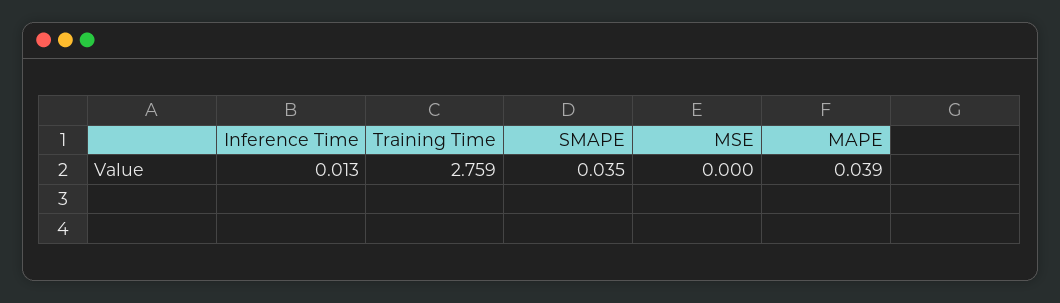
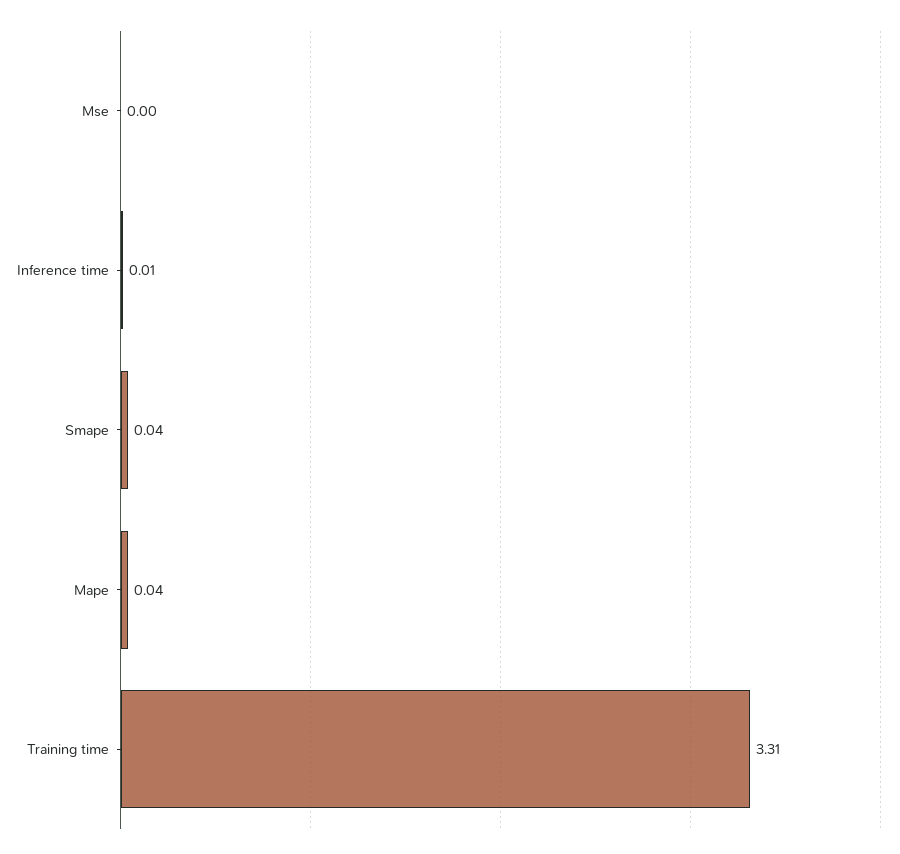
Training Time: 2.759 -> 3.31

